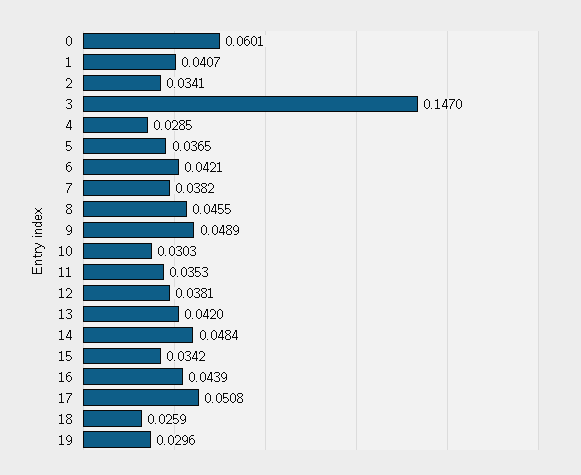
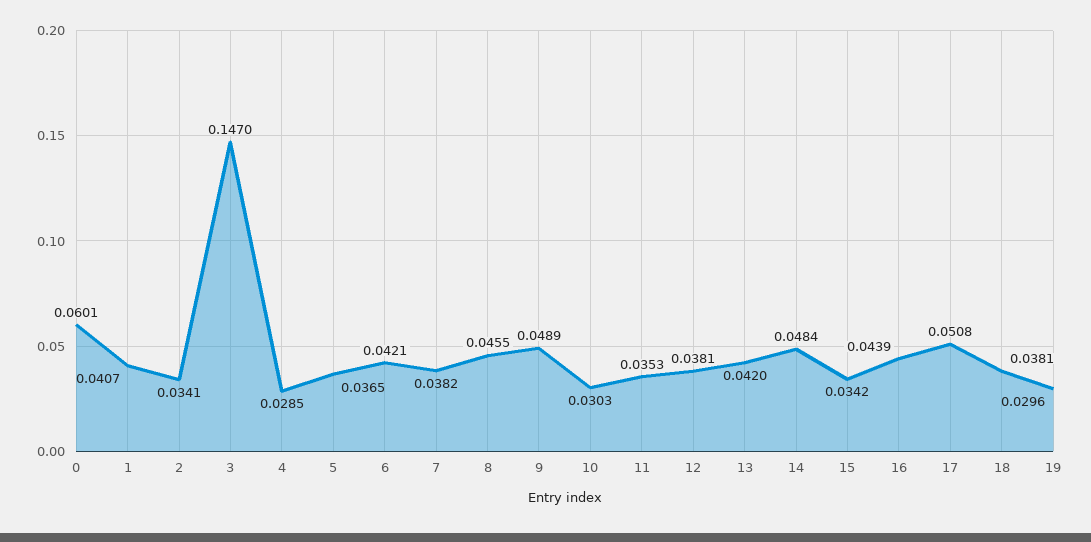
18: 0.0259 -> 0.0381

